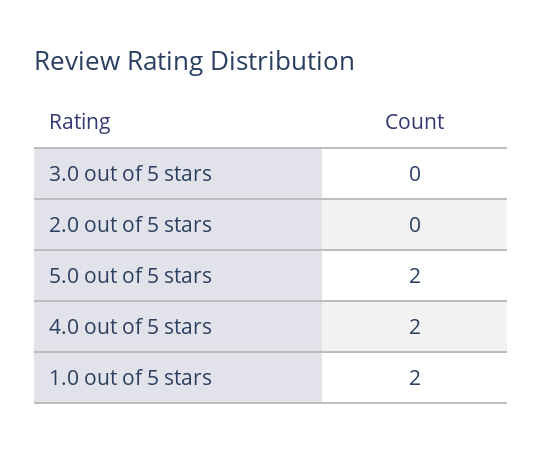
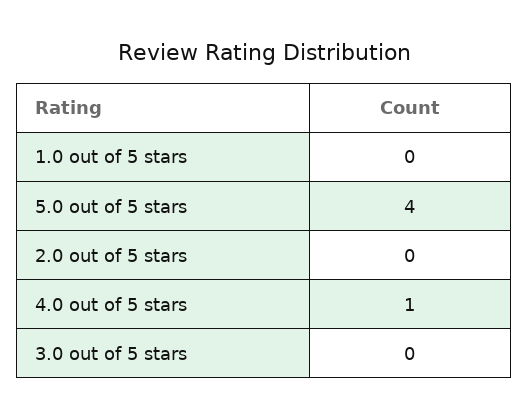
5.0 out of 5 stars: 2 -> 4
4.0 out of 5 stars: 2 -> 1
1.0 out of 5 stars: 2 -> 0

